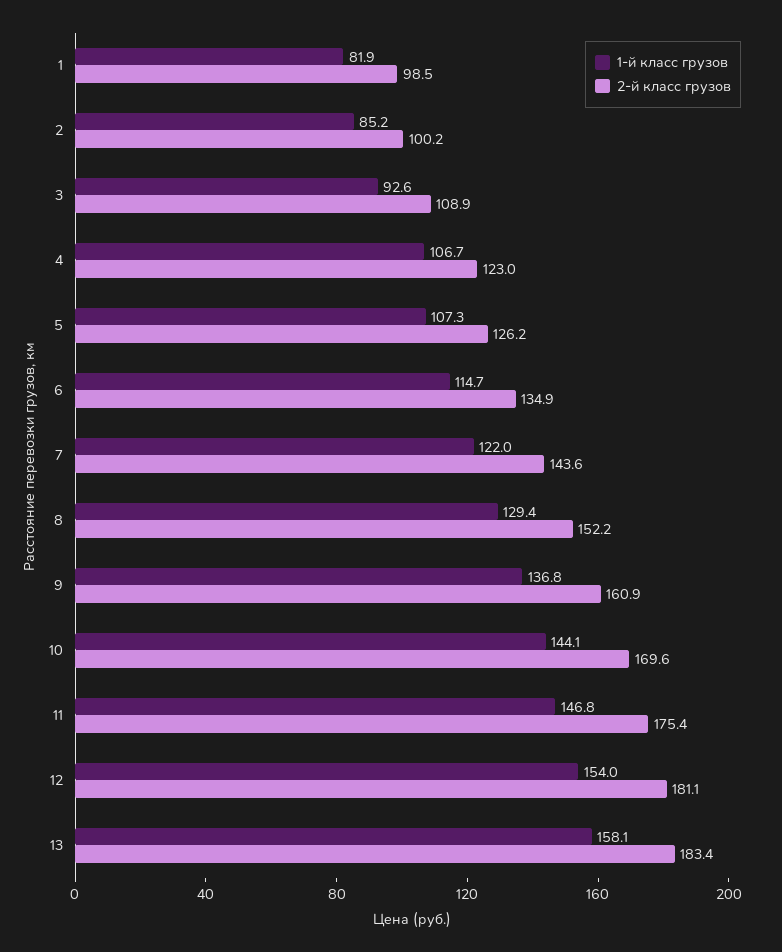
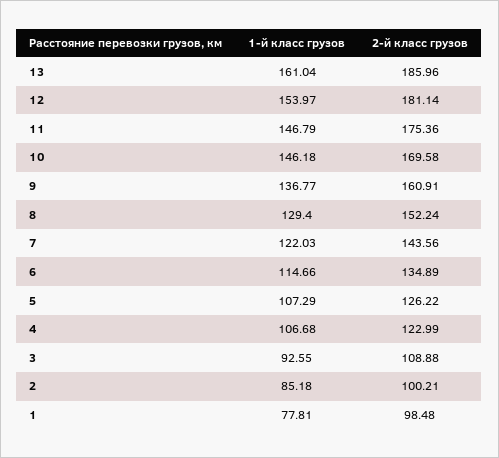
1-й класс грузов, 1: 81.9 -> 77.81
1-й класс грузов, 10: 144.1 -> 146.18
1-й класс грузов, 13: 158.1 -> 161.04
2-й класс грузов, 13: 183.4 -> 185.96

